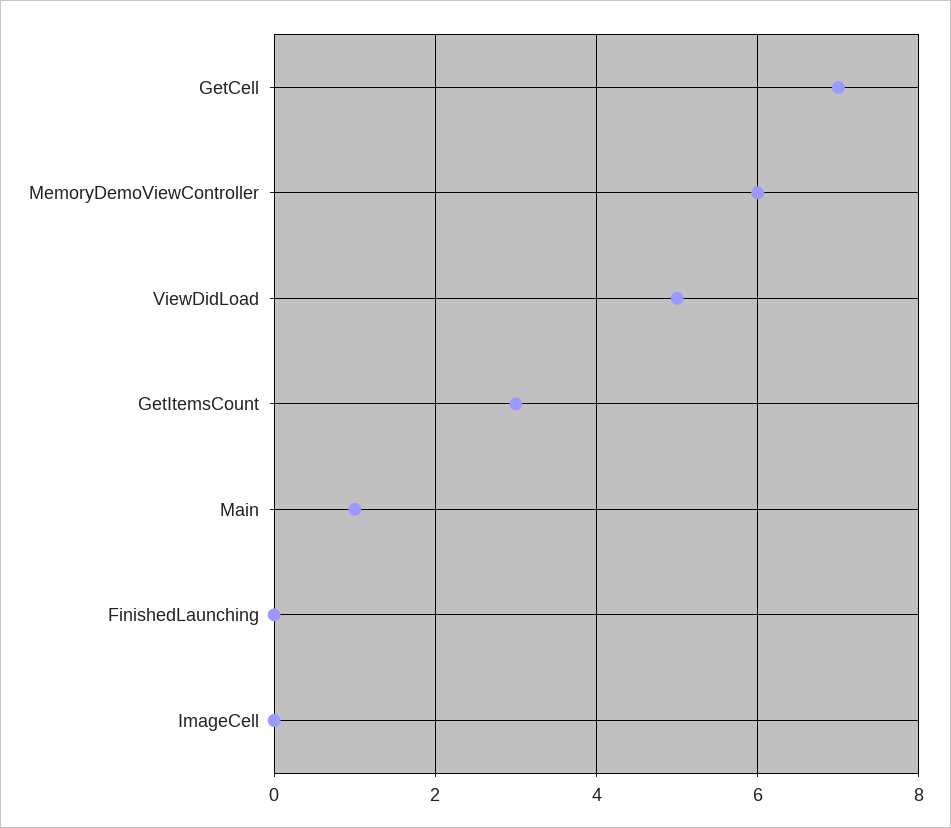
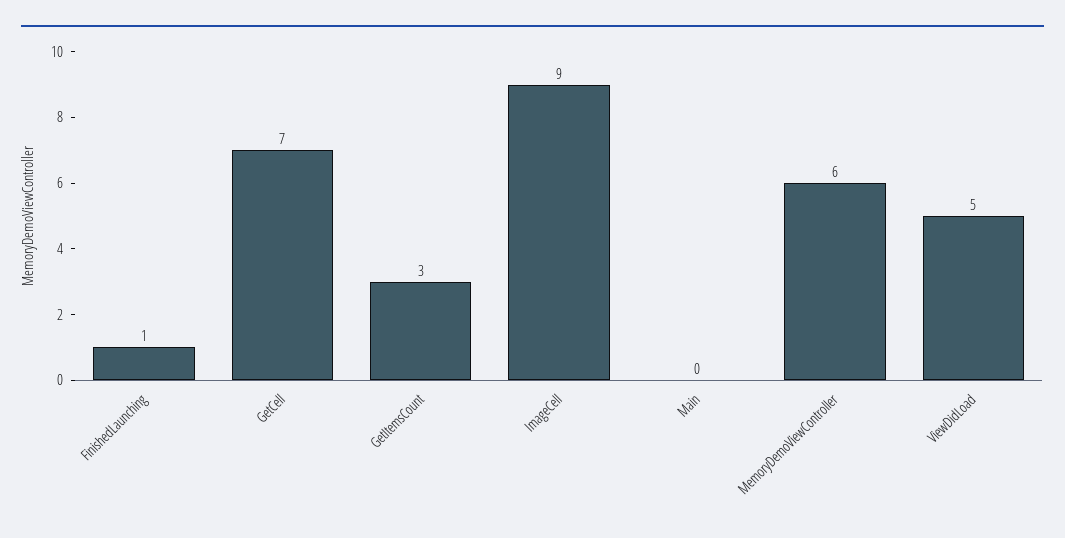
Main: 1 -> 0
FinishedLaunching: 0 -> 1
ImageCell: 0 -> 9

